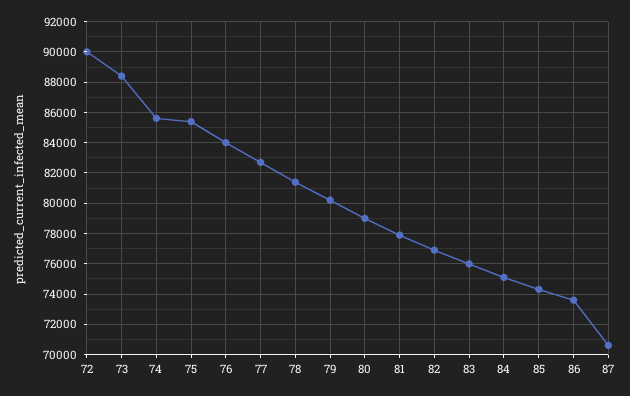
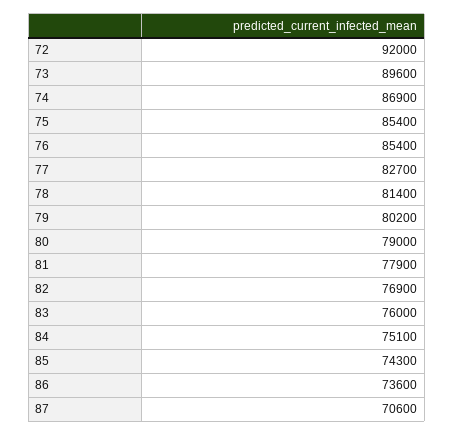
72: 90000 -> 92000
73: 88500 -> 89600
74: 85500 -> 86900
76: 84000 -> 85400

